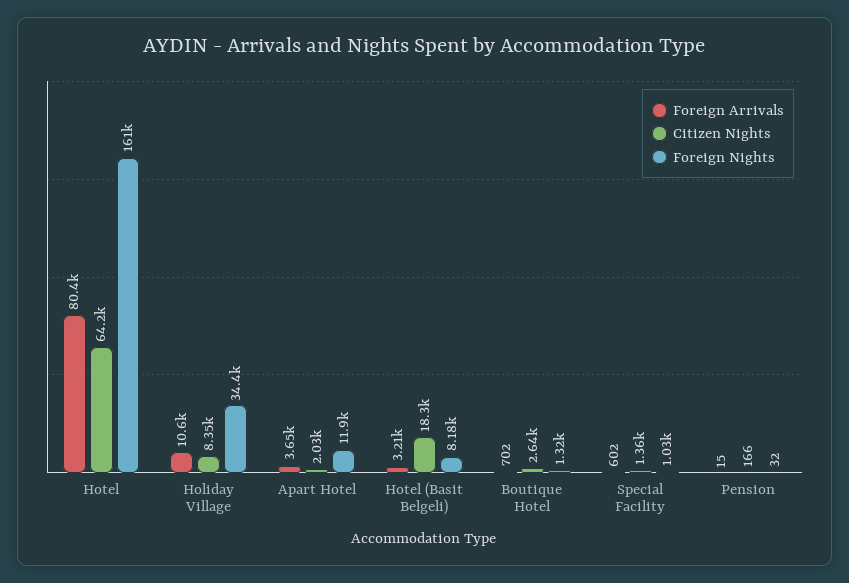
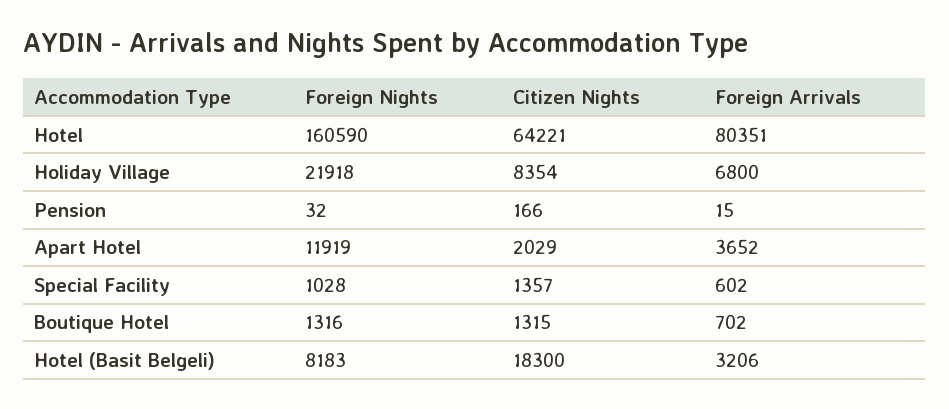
Foreign Arrivals, Holiday Village: 10600 -> 6800
Foreign Nights, Holiday Village: 34400 -> 21918
Citizen Nights, Boutique Hotel: 2640 -> 1315

